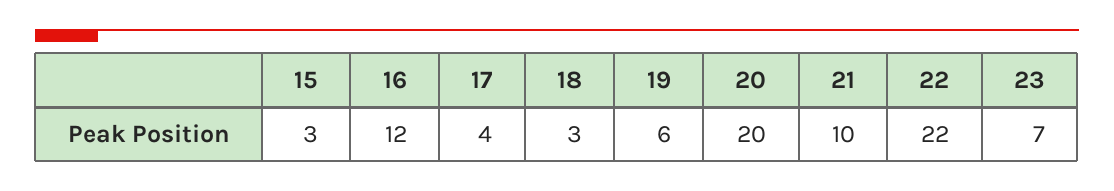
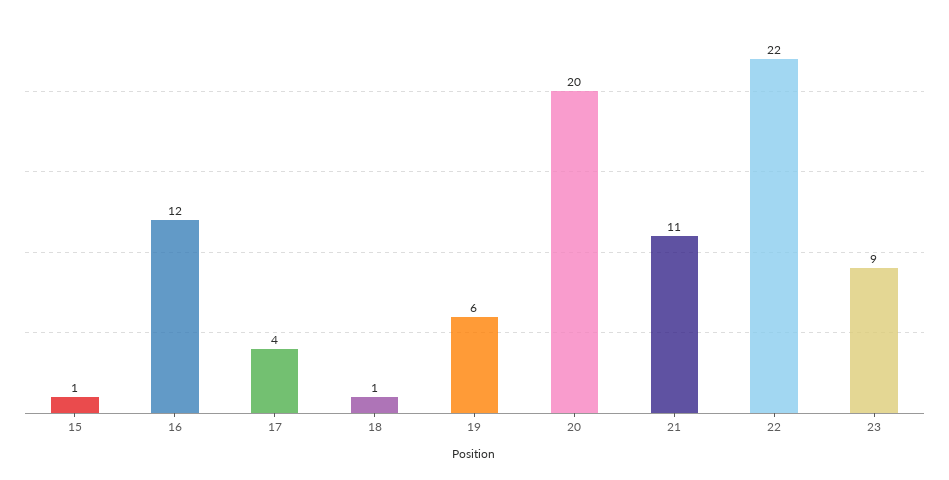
15: 3 -> 1
18: 3 -> 1
21: 10 -> 11
23: 7 -> 9

